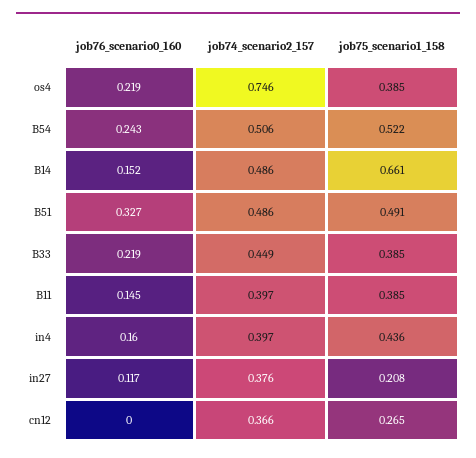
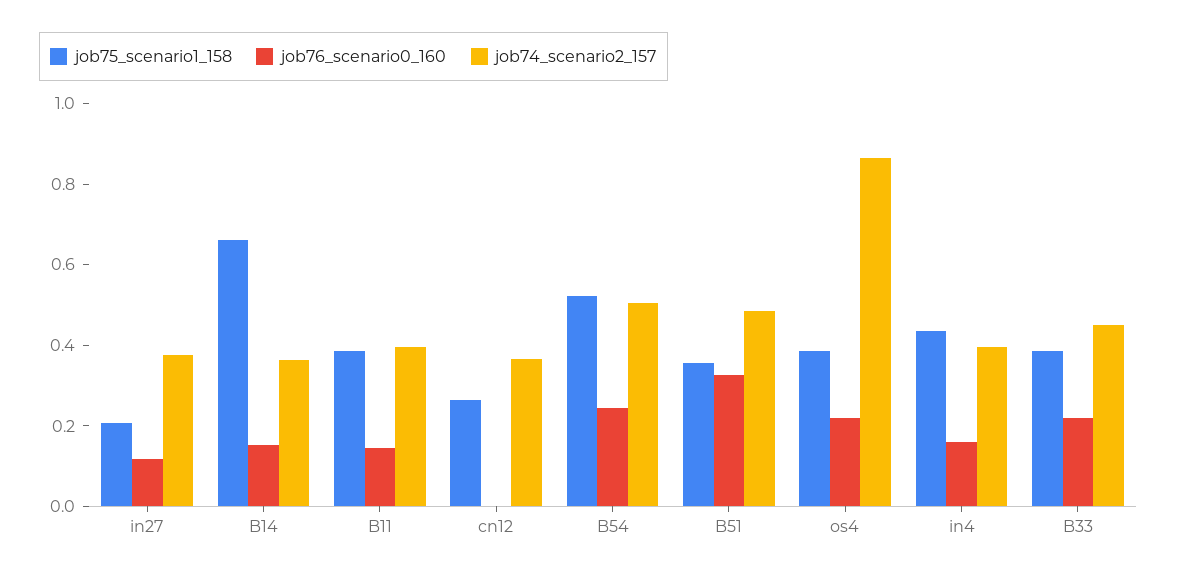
job74_scenario2_157, os4: 0.746 -> 0.85
job74_scenario2_157, B14: 0.486 -> 0.35
job75_scenario1_158, B51: 0.491 -> 0.35

